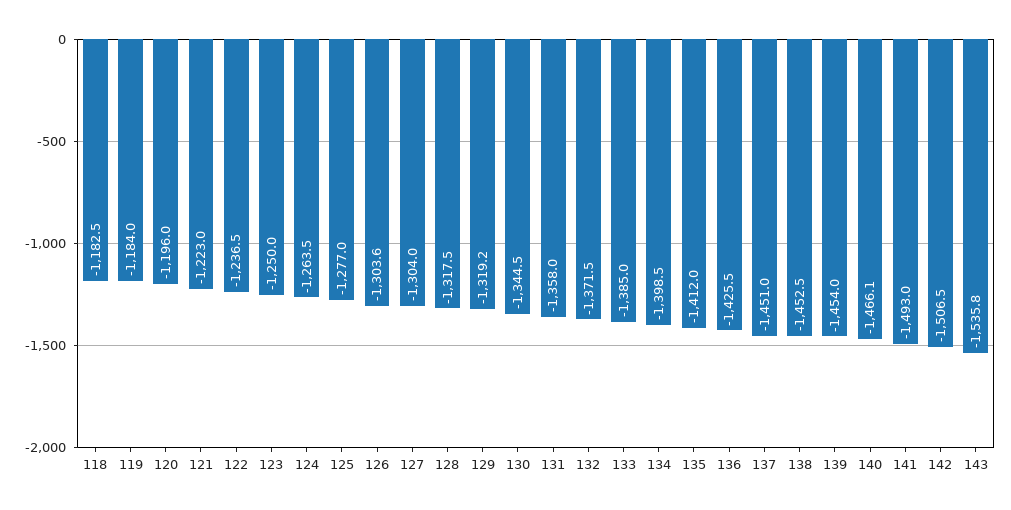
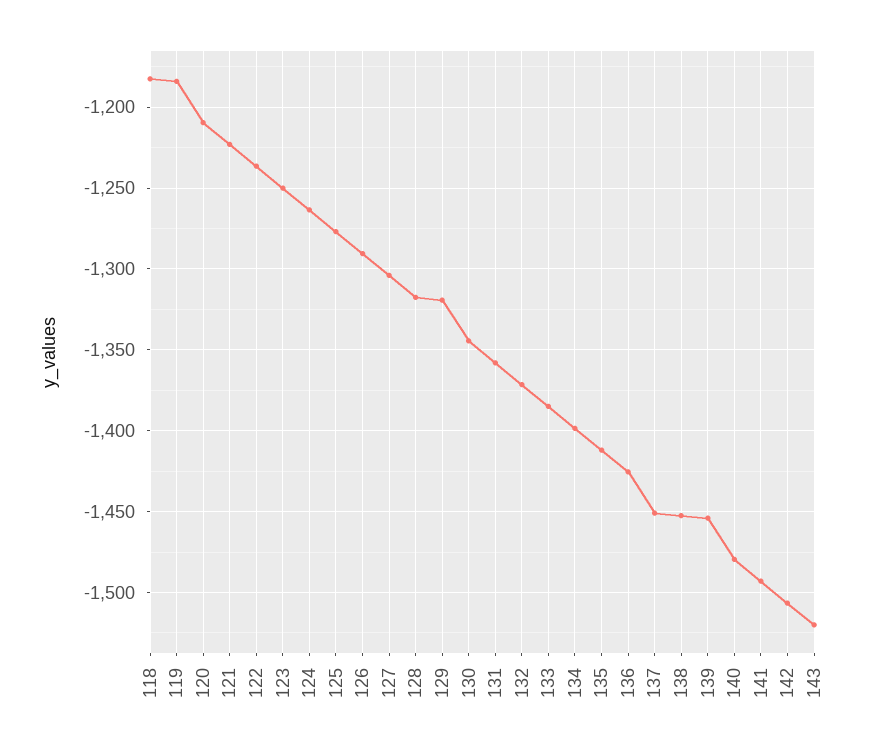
120: -1196 -> -1210
126: -1303.6 -> -1290
140: -1466.1 -> -1480
143: -1535.8 -> -1520

